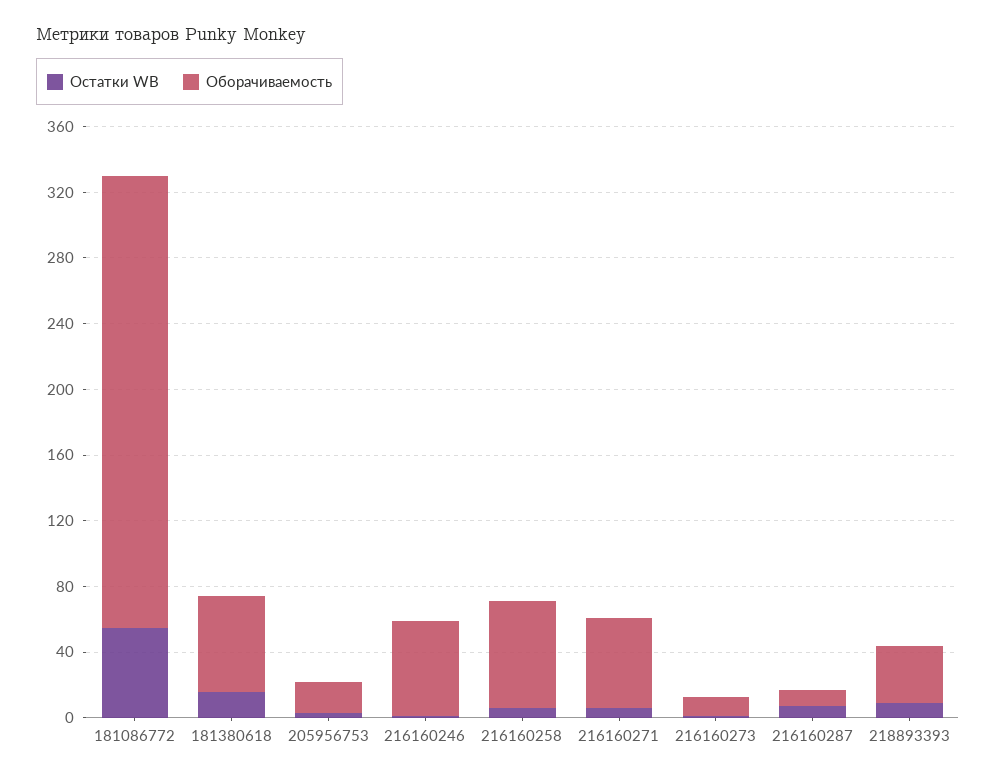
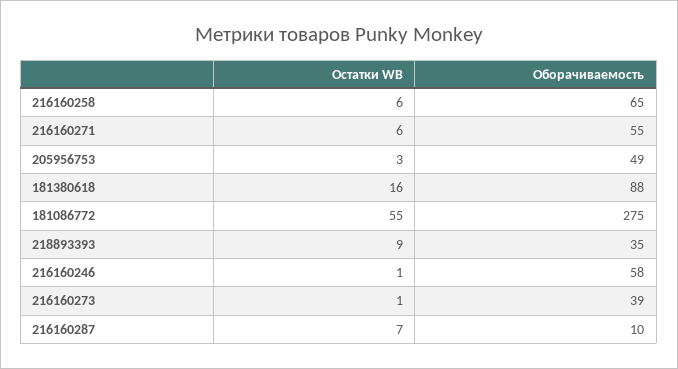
Оборачиваемость, 181380618: 60 -> 88
Оборачиваемость, 205956753: 20 -> 49
Оборачиваемость, 216160273: 10 -> 39

